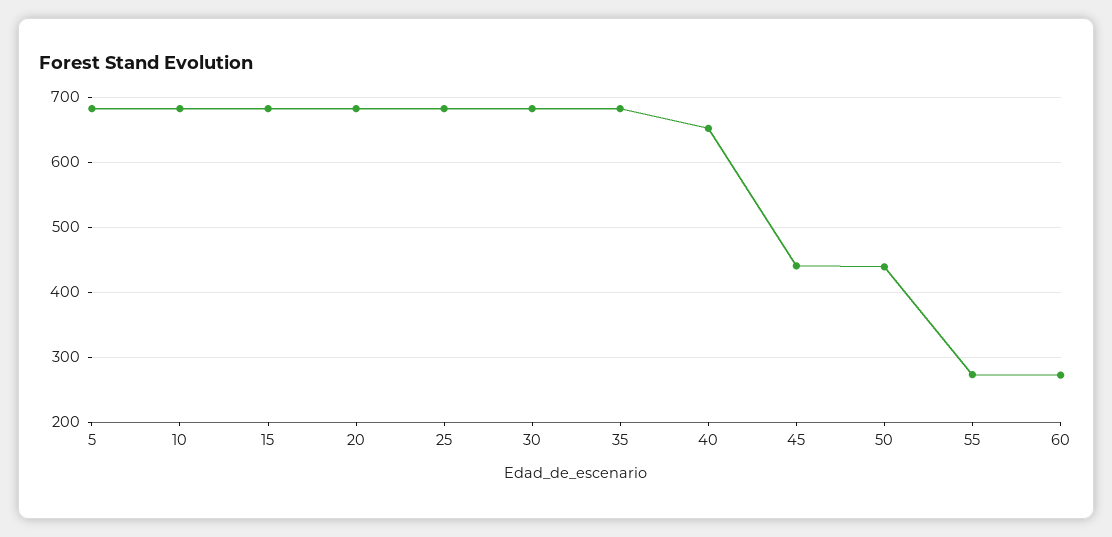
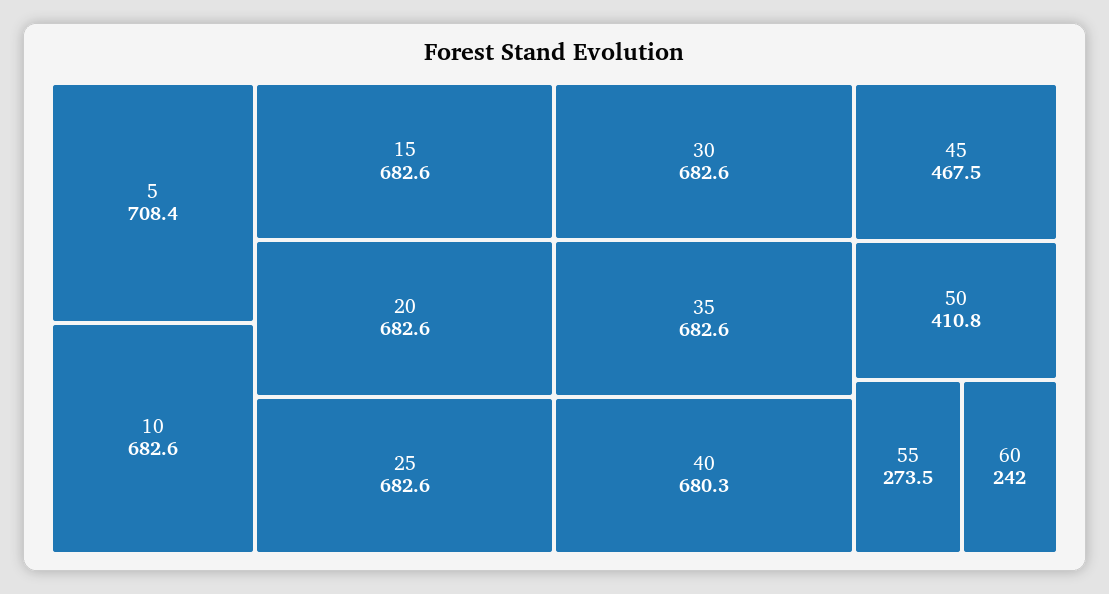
5: 680 -> 708.4
40: 650 -> 680.3
45: 440 -> 467.5
50: 440 -> 410.8
60: 270 -> 242

